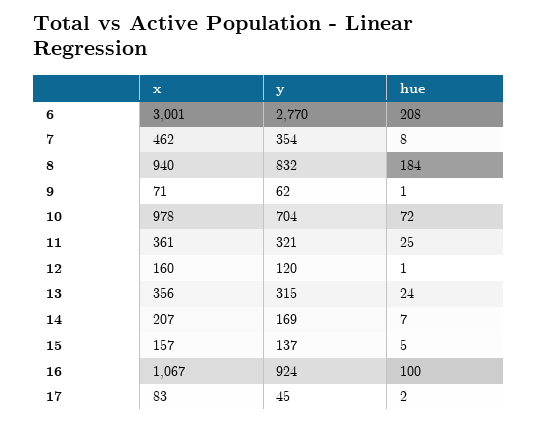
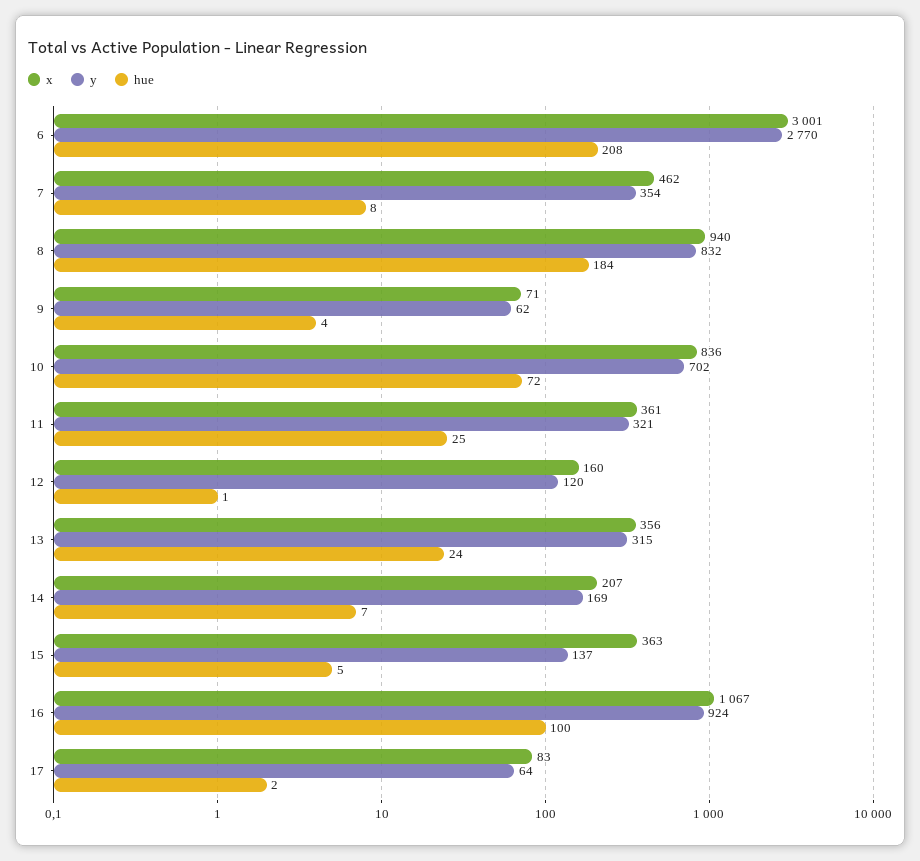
hue, 9: 1 -> 4
x, 10: 978 -> 836
y, 10: 704 -> 702
x, 15: 157 -> 363
y, 17: 45 -> 64

